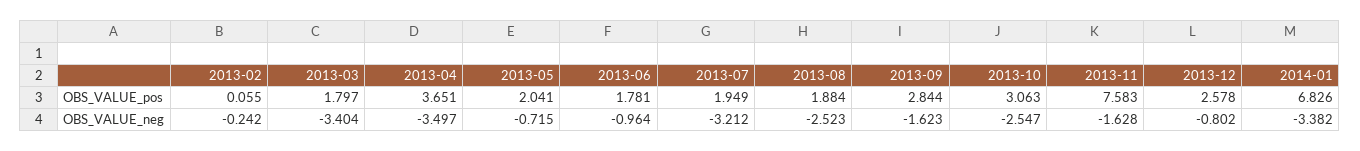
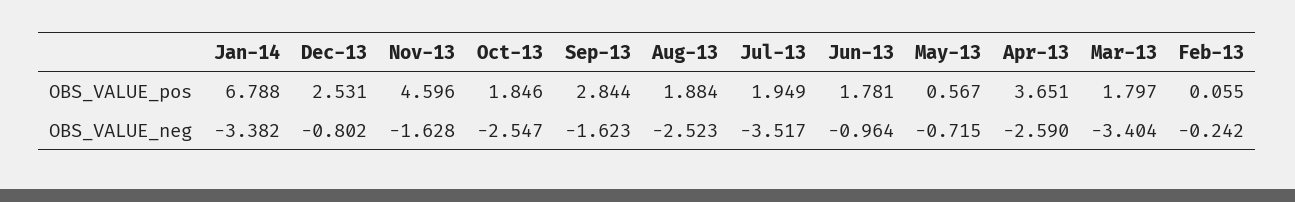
2013-05, OBS_VALUE_pos: 2.041 -> 0.567
2013-10, OBS_VALUE_pos: 3.063 -> 1.846
2013-11, OBS_VALUE_pos: 7.583 -> 4.596
2013-12, OBS_VALUE_pos: 2.578 -> 2.531
2014-01, OBS_VALUE_pos: 6.826 -> 6.788
2013-04, OBS_VALUE_neg: -3.497 -> -2.59
2013-07, OBS_VALUE_neg: -3.212 -> -3.517

